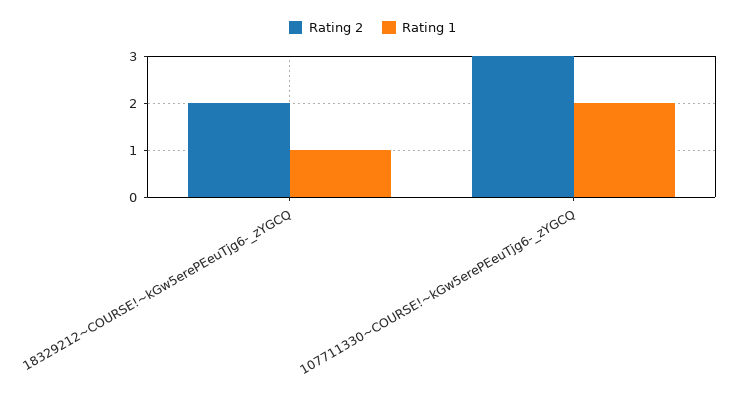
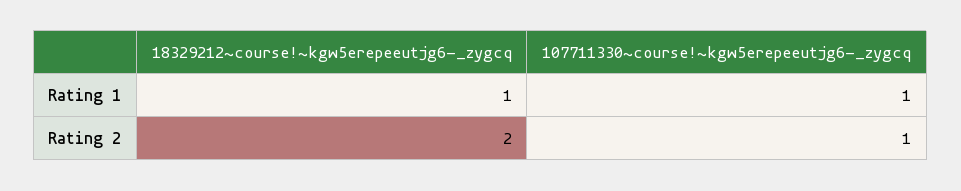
Rating 2, 107711330~COURSE!~kGw5erePEeuTjg6-_zYGCQ: 3 -> 1
Rating 1, 107711330~COURSE!~kGw5erePEeuTjg6-_zYGCQ: 2 -> 1

